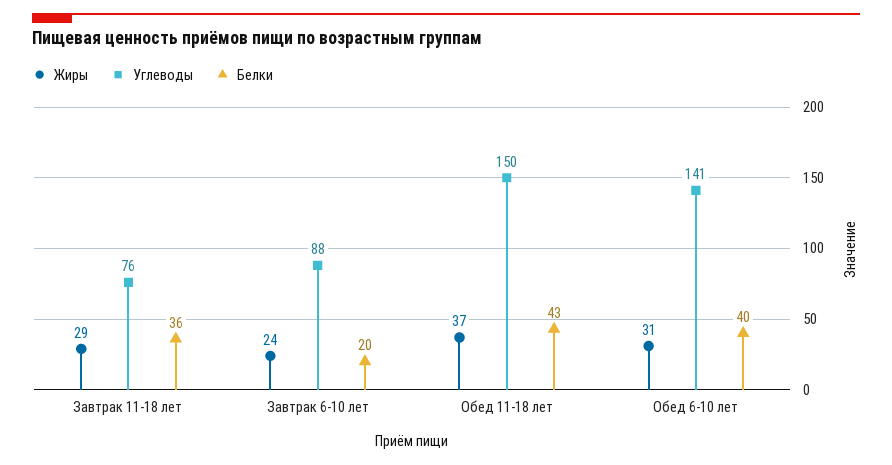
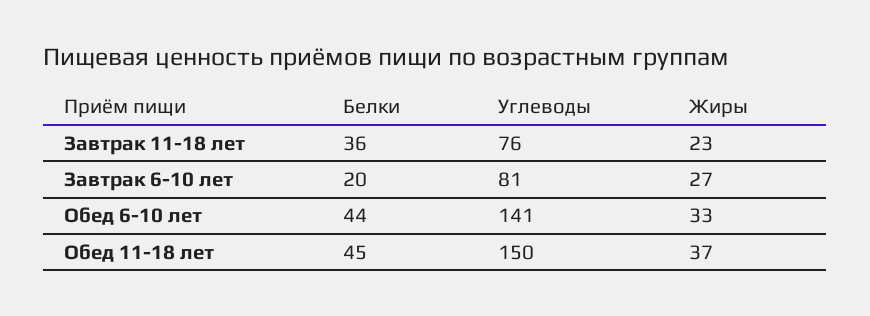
Жиры, Завтрак 11-18 лет: 29 -> 23
Жиры, Завтрак 6-10 лет: 24 -> 27
Углеводы, Завтрак 6-10 лет: 88 -> 81
Белки, Обед 11-18 лет: 43 -> 45
Жиры, Обед 6-10 лет: 31 -> 33
Белки, Обед 6-10 лет: 40 -> 44

